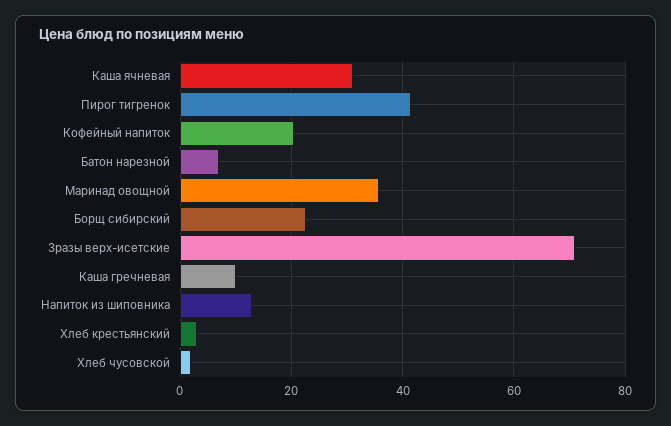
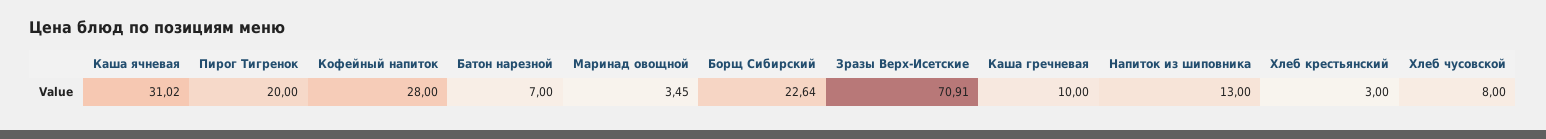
Пирог тигренок: 42 -> 20
Кофейный напиток: 20 -> 28
Маринад овощной: 36 -> 3.45
Хлеб чусовской: 2 -> 8

